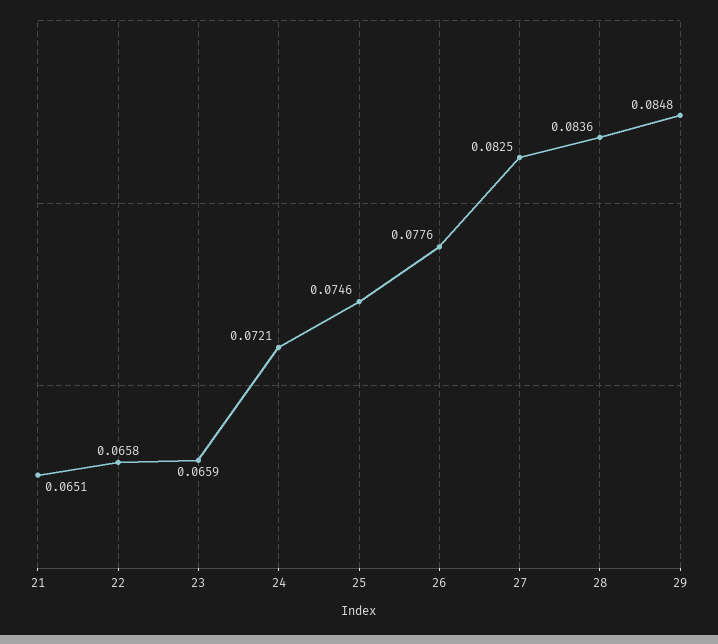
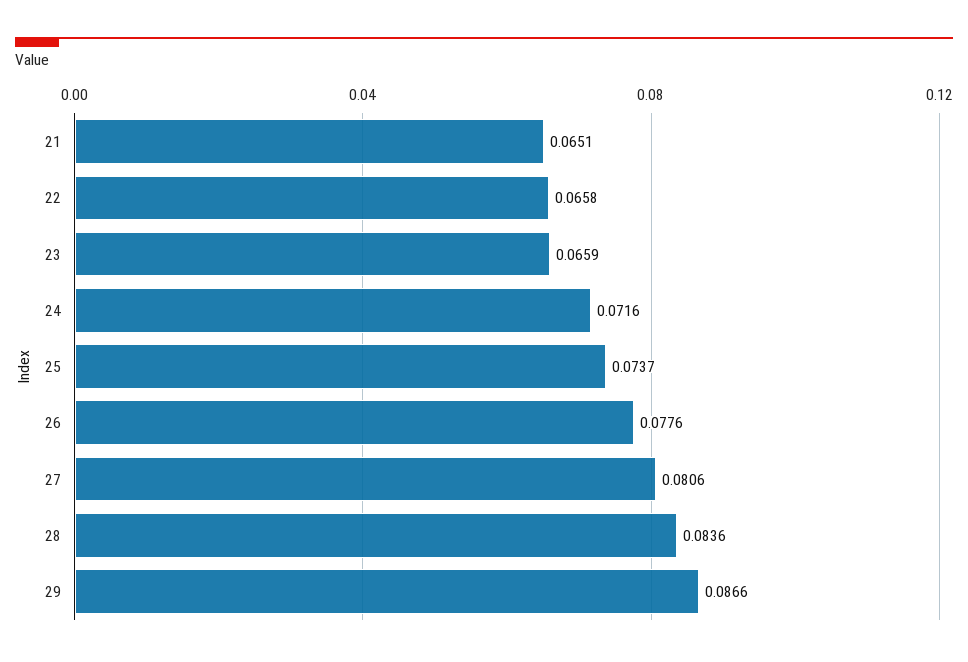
24: 0.0721 -> 0.0716
25: 0.0746 -> 0.0737
27: 0.0825 -> 0.0806
29: 0.0848 -> 0.0866

